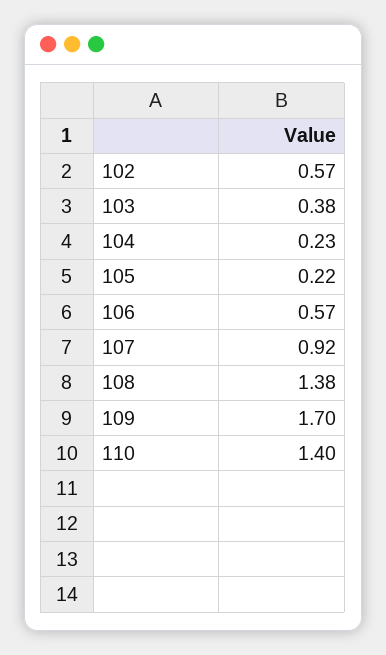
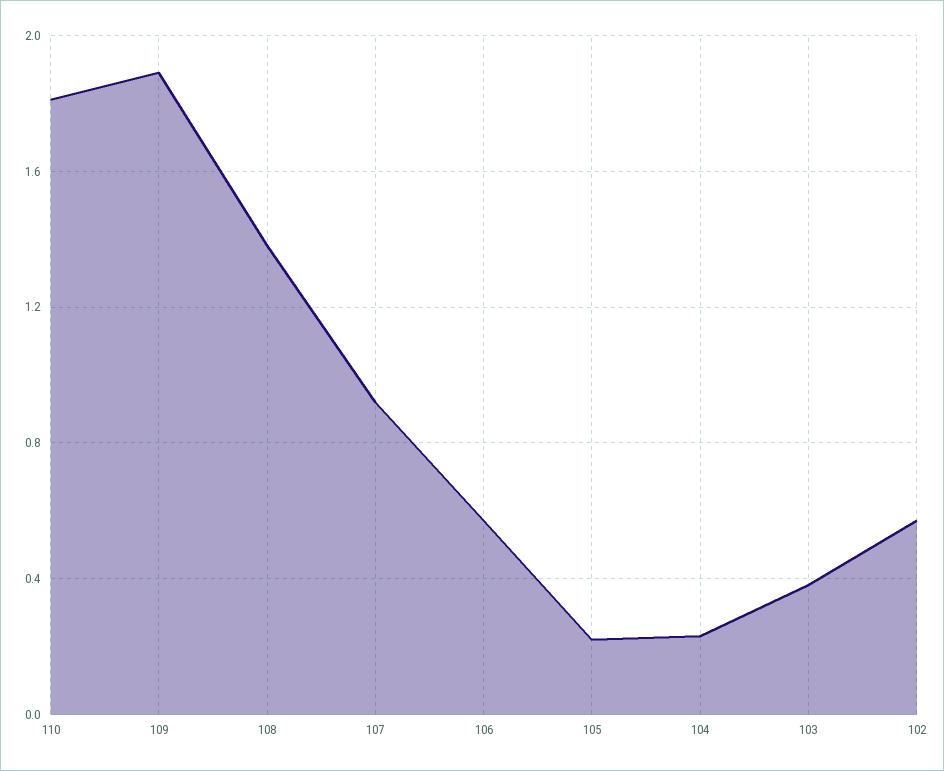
109: 1.7 -> 1.9
110: 1.4 -> 1.8

